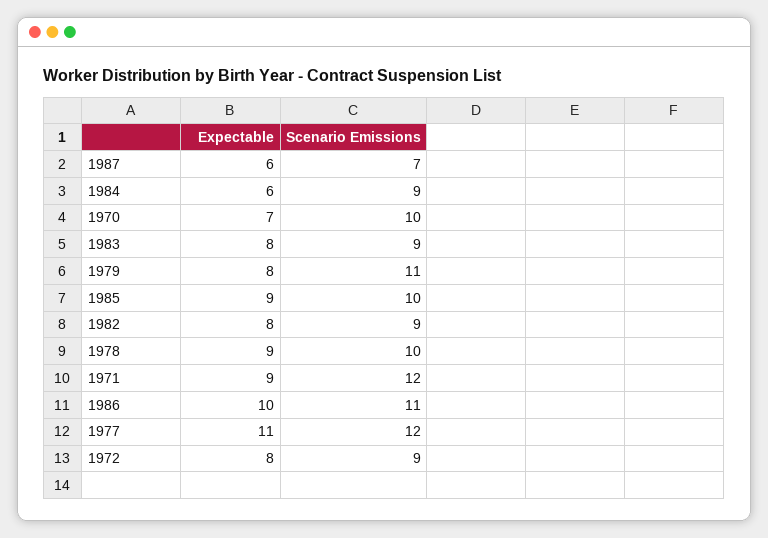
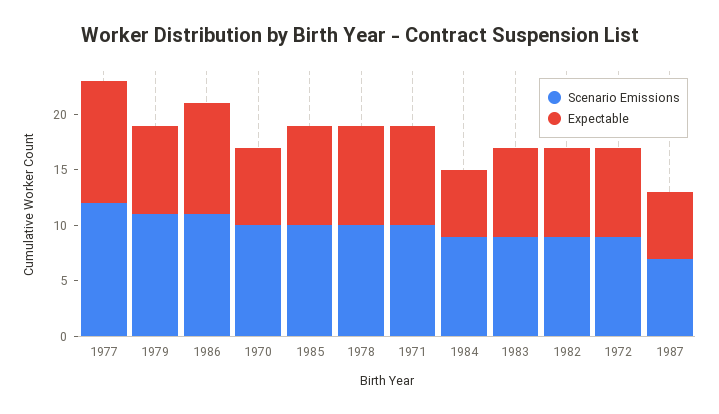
Scenario Emissions, 1971: 12 -> 10

